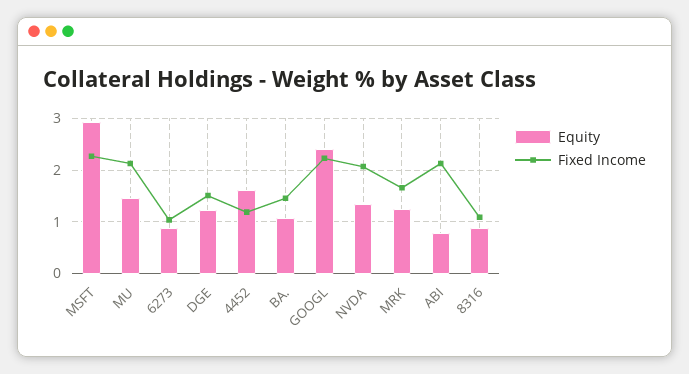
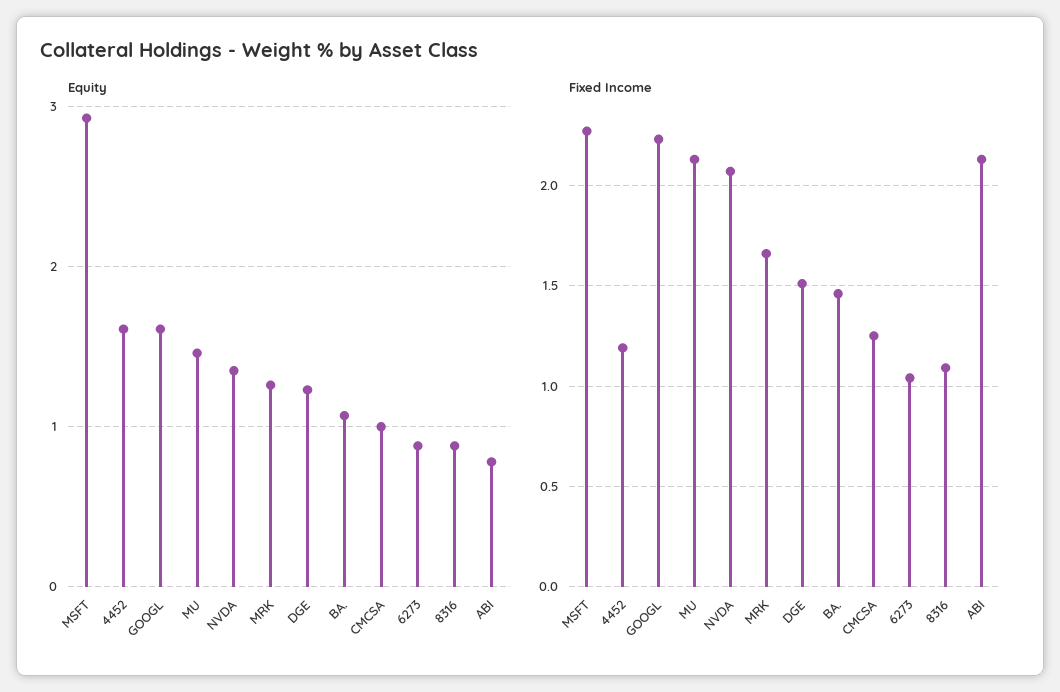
Equity, GOOGL: 2.4 -> 1.6
Equity, CMCSA: none -> 1
Fixed Income, CMCSA: none -> 1.25

